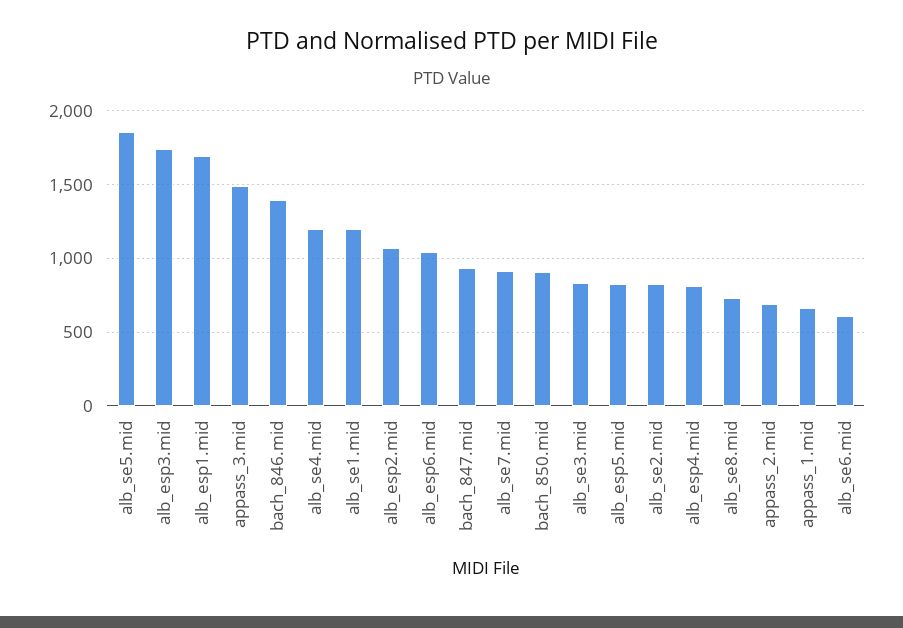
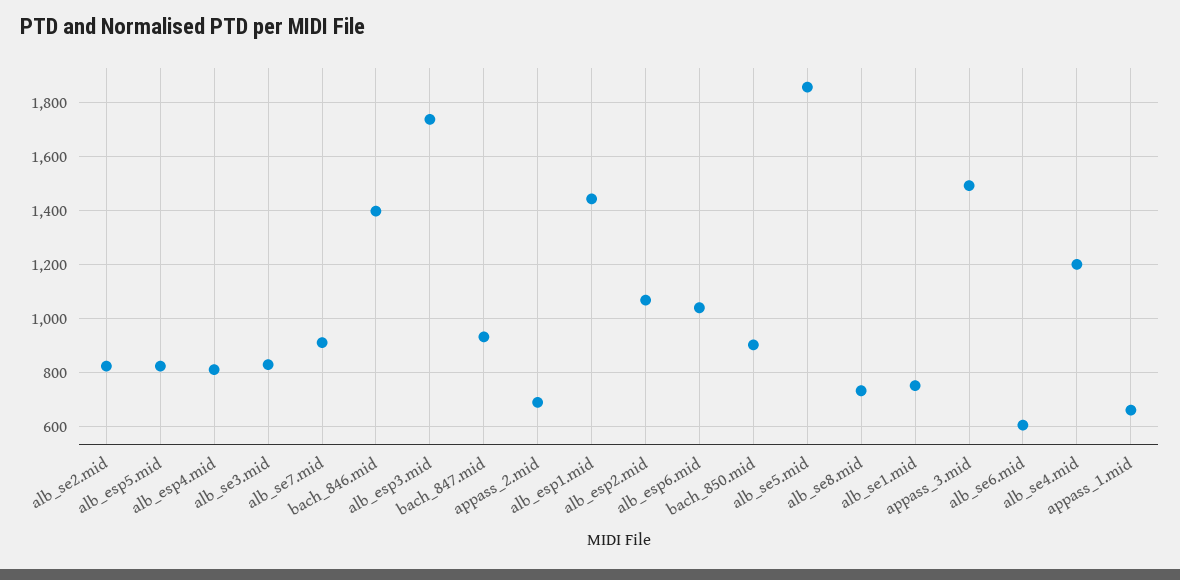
alb_esp1.mid: 1700 -> 1450
alb_se1.mid: 1200 -> 750

